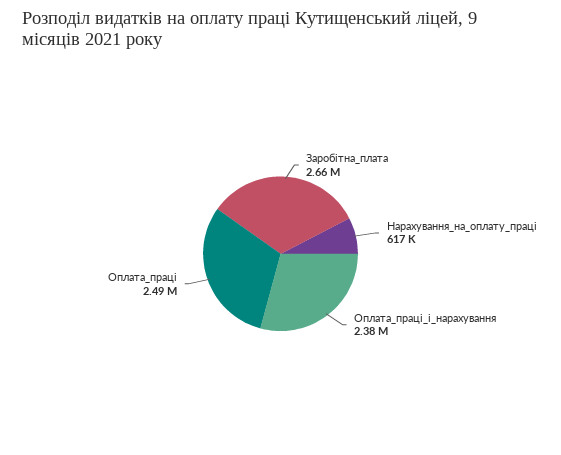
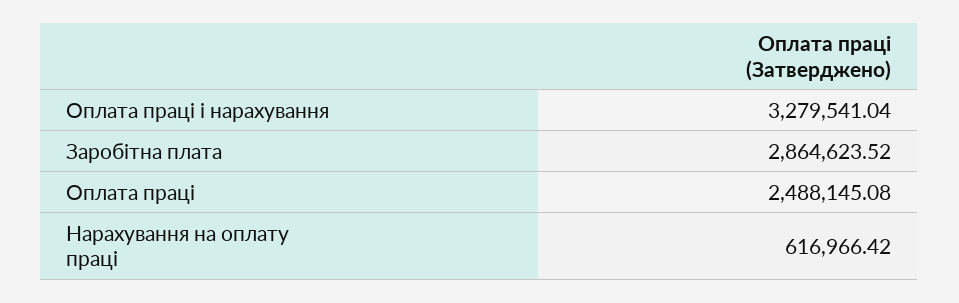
Заробітна_плата: 2660000 -> 2864623.52
Оплата_праці_і_нарахування: 2380000 -> 3279541.04

